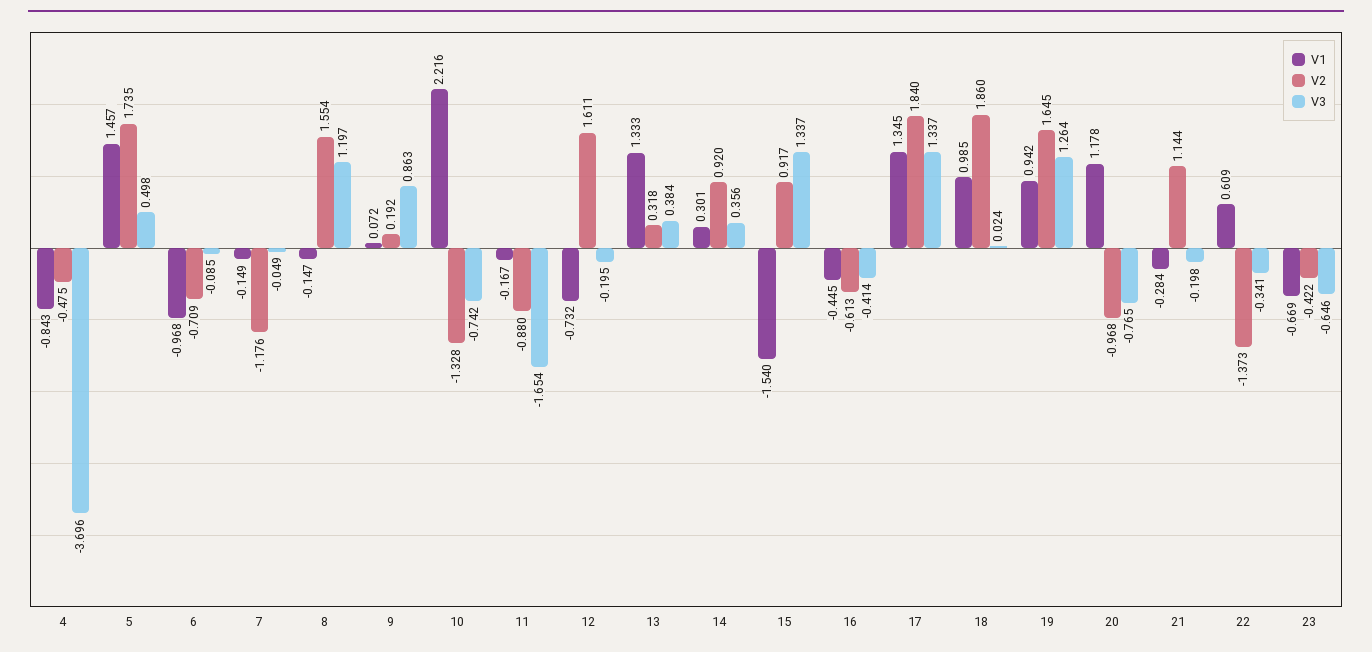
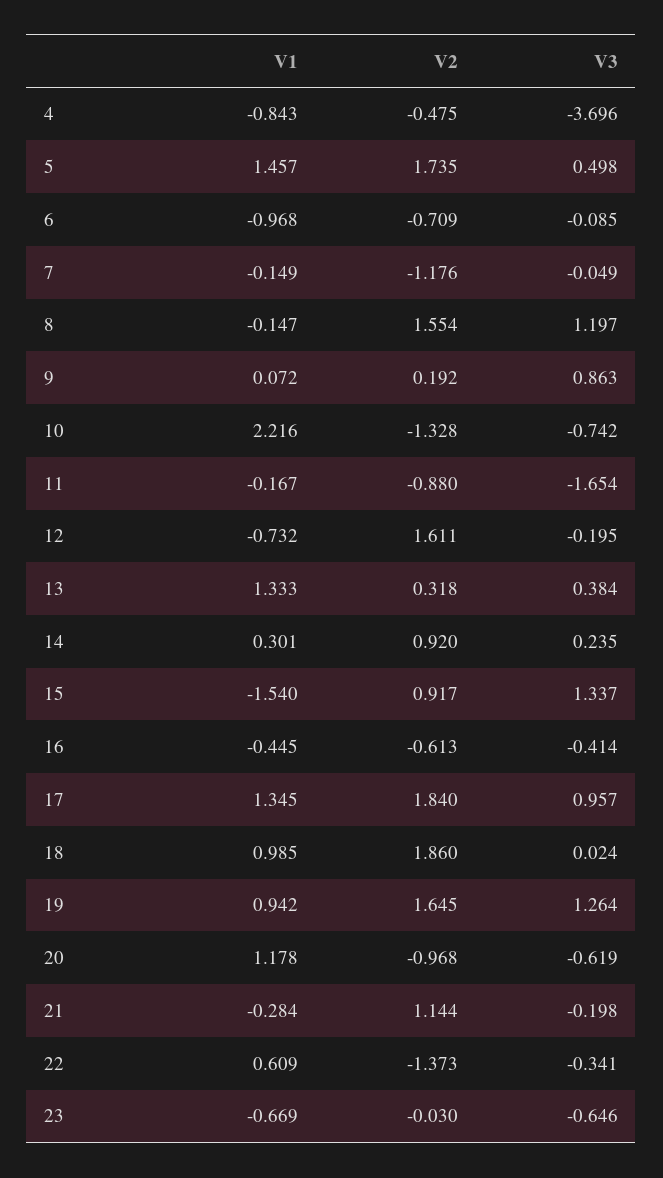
V3, 14: 0.356 -> 0.235
V3, 17: 1.337 -> 0.957
V3, 20: -0.765 -> -0.619
V2, 23: -0.422 -> -0.03

